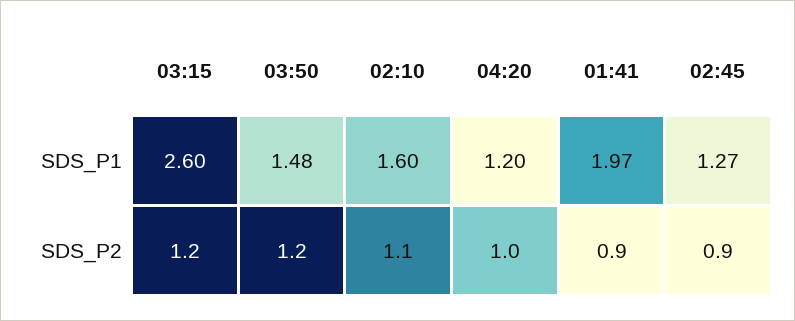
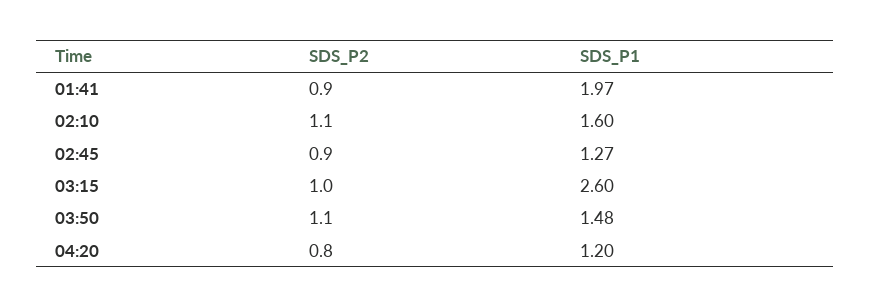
03:15, SDS_P2: 1.2 -> 1
03:50, SDS_P2: 1.2 -> 1.1
04:20, SDS_P2: 1 -> 0.8

